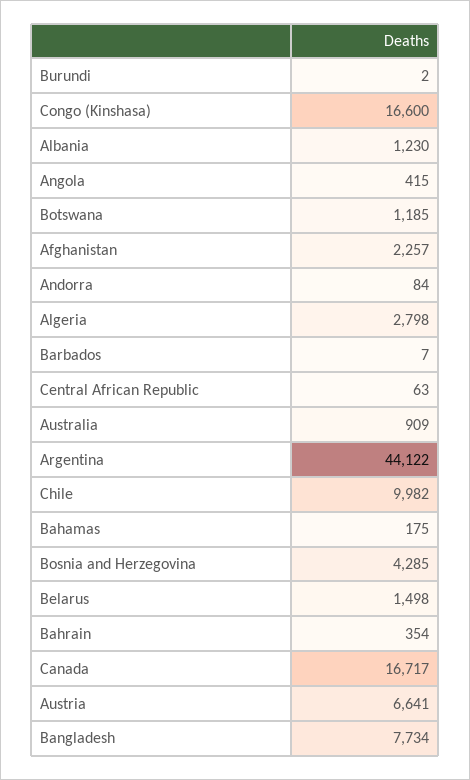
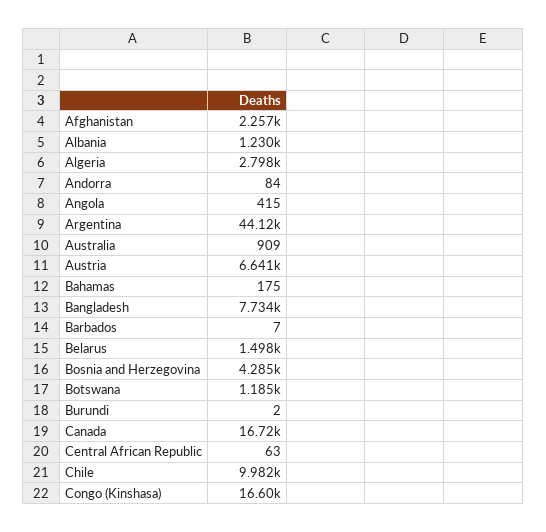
Bahrain: 354 -> none

